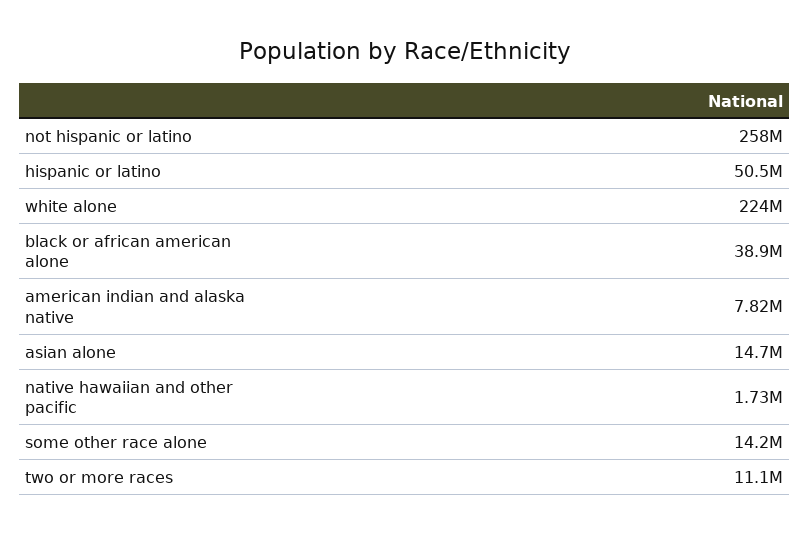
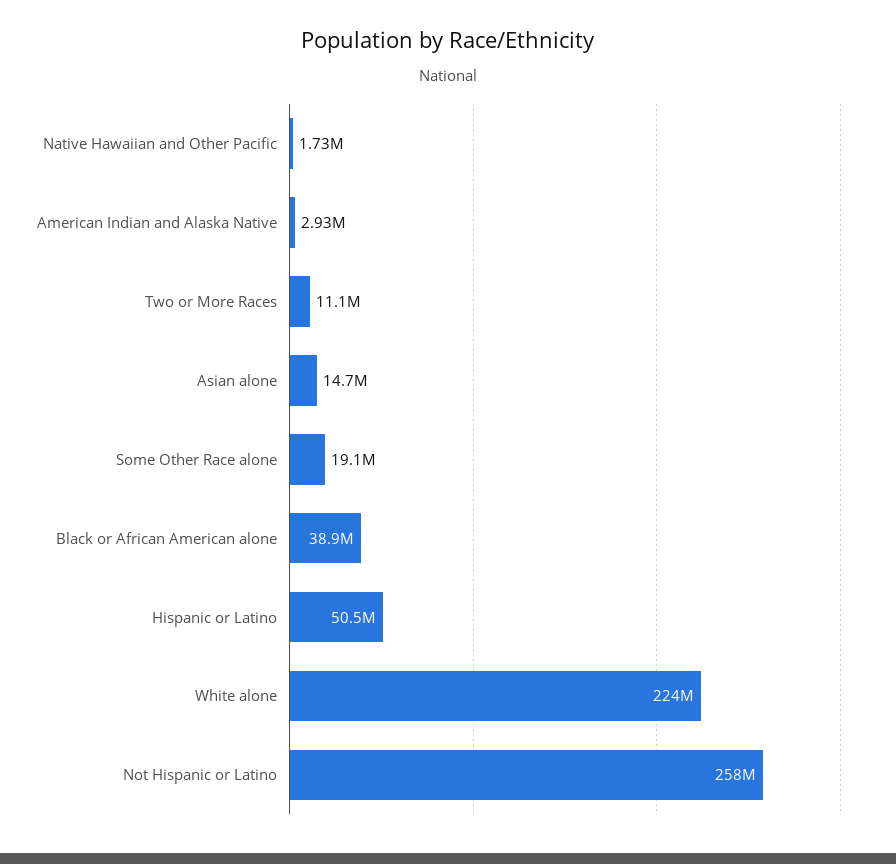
american indian and alaska native: 7820000 -> 2930000
some other race alone: 14200000 -> 19100000

